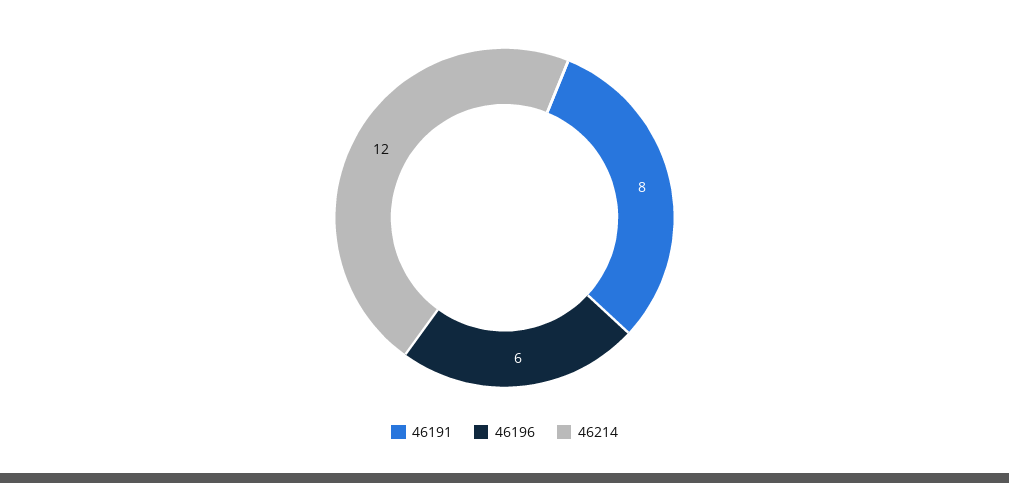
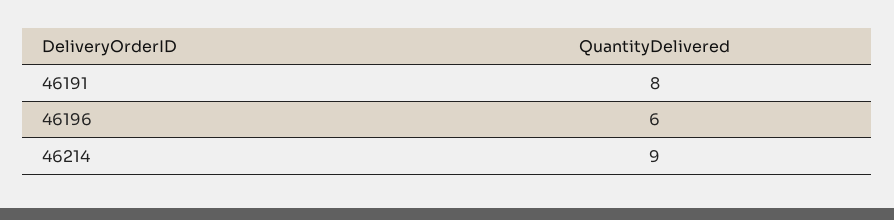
46214: 12 -> 9

